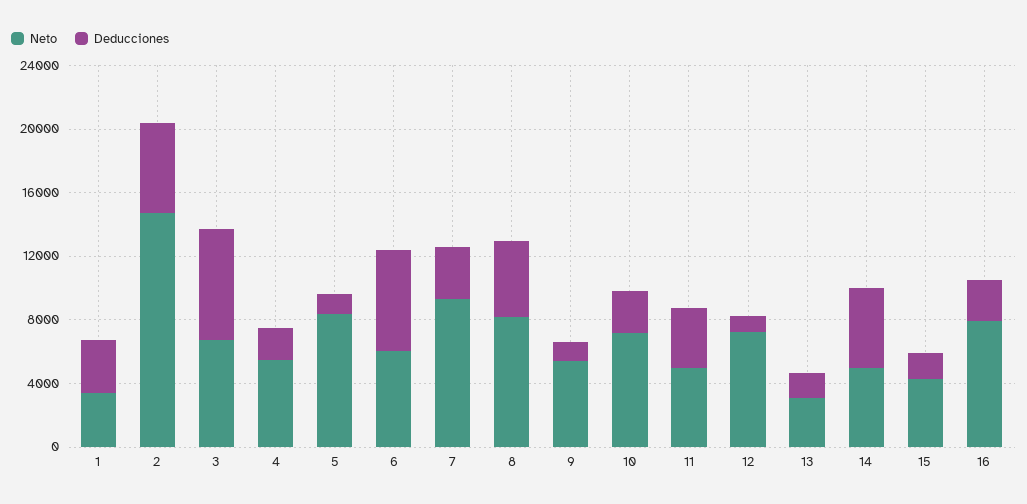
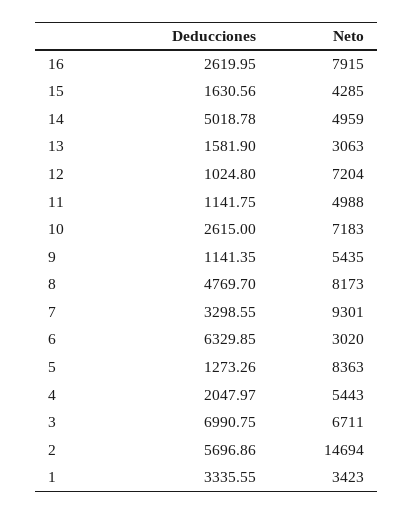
Neto, 6: 6000 -> 3020
Deducciones, 11: 4000 -> 1141.75

